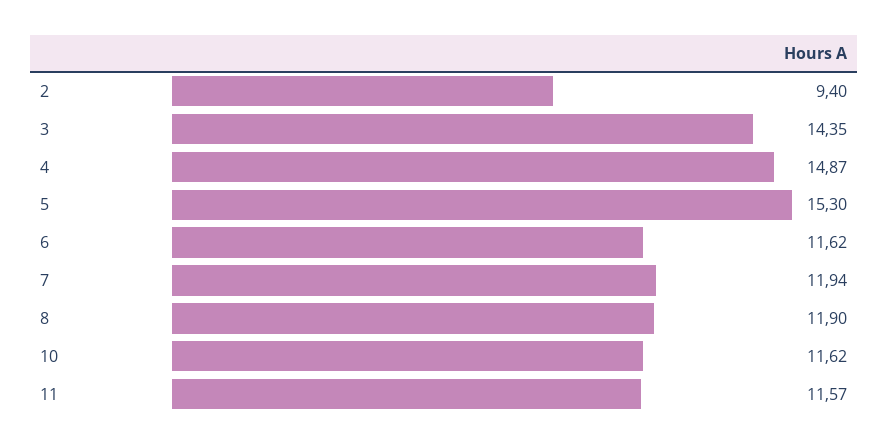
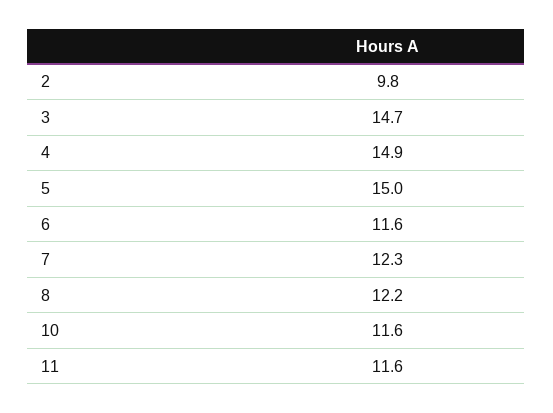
2: 9.4 -> 9.8
3: 14.35 -> 14.7
5: 15.3 -> 15
7: 11.94 -> 12.3
8: 11.9 -> 12.2

